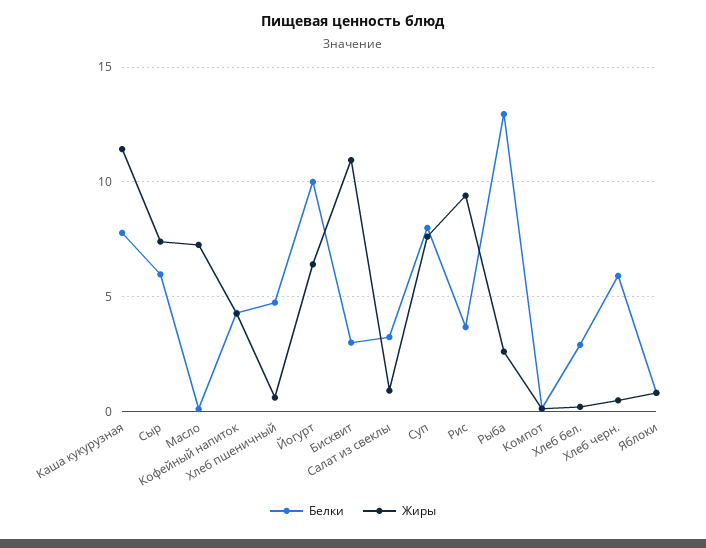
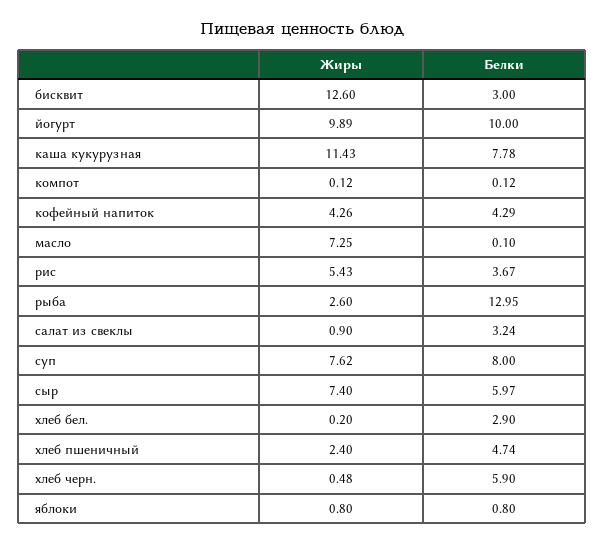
Жиры, Хлеб пшеничный: 0.5 -> 2.4
Жиры, Йогурт: 6.5 -> 9.89
Жиры, Бисквит: 11 -> 12.6
Жиры, Рис: 9.5 -> 5.43

